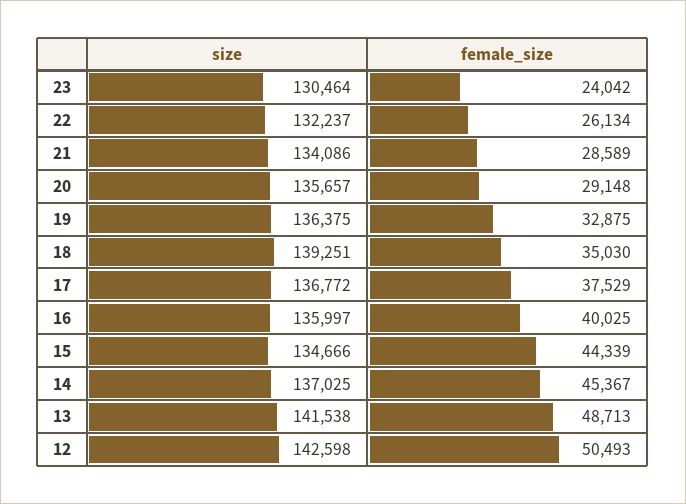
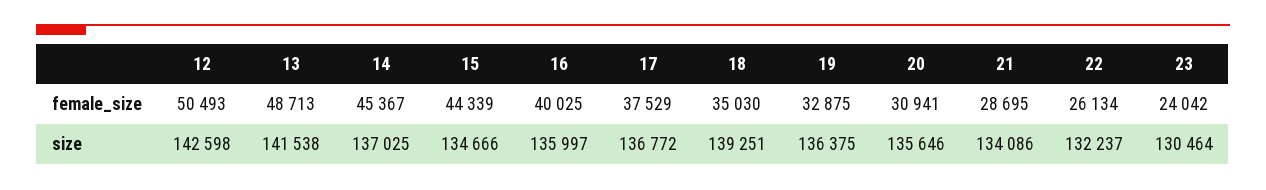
female_size, 21: 28589 -> 28695
size, 20: 135657 -> 135646
female_size, 20: 29148 -> 30941

